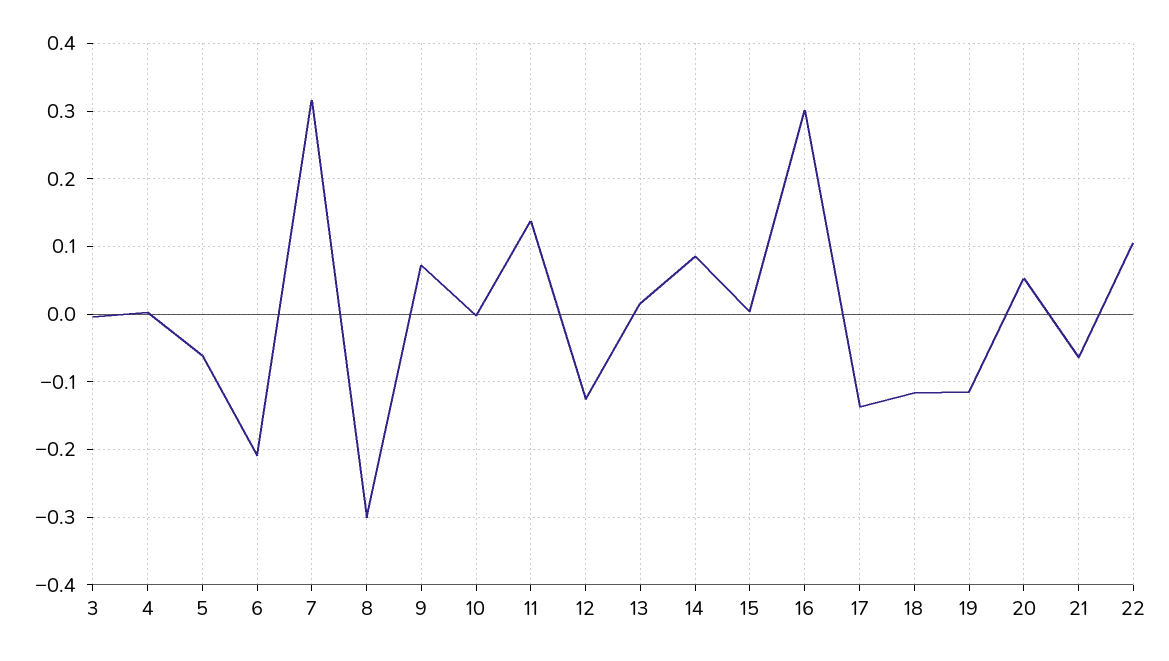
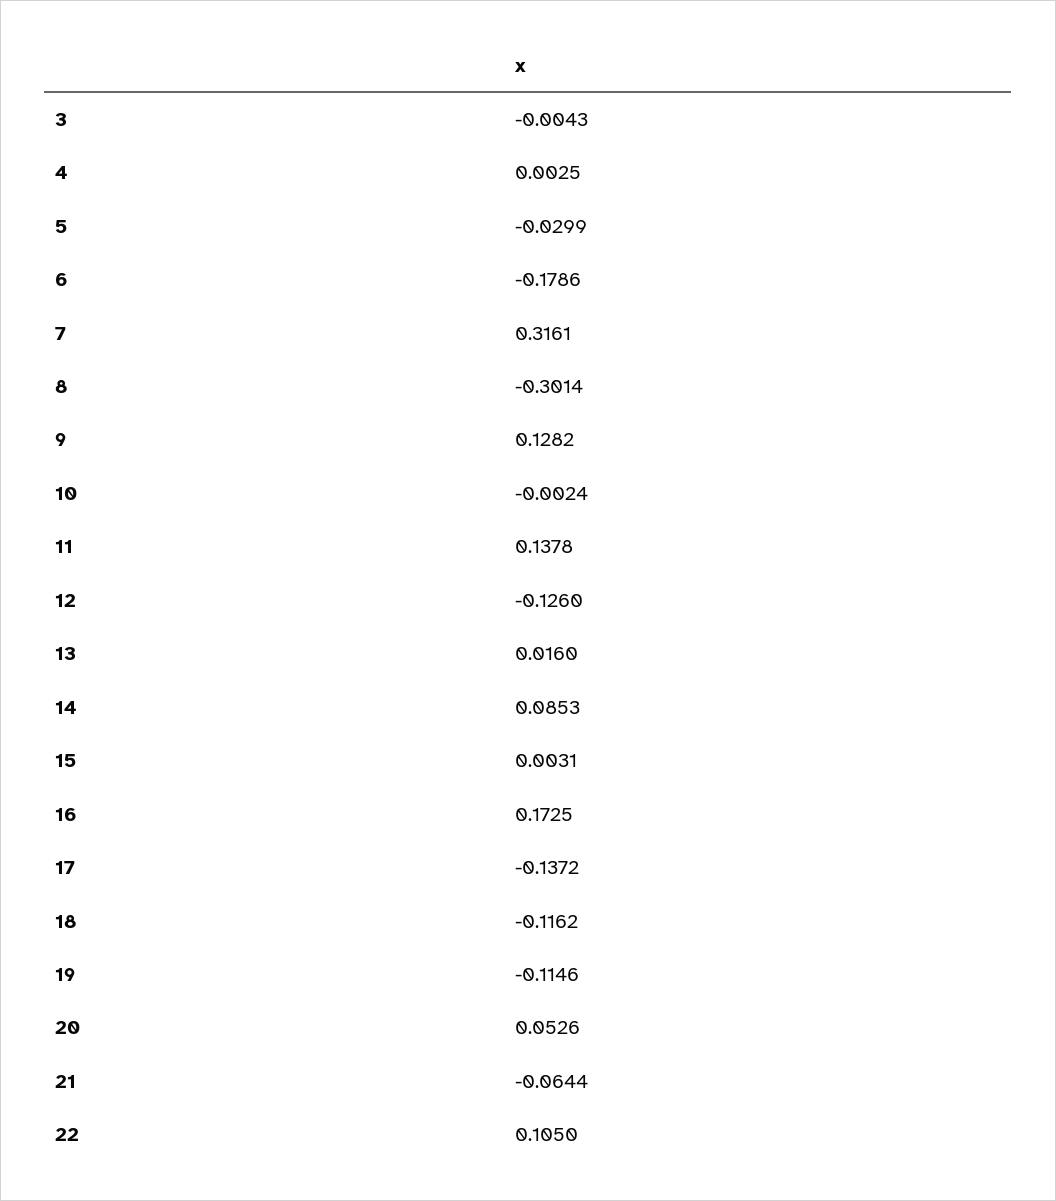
5: -0.06 -> -0.0299
6: -0.21 -> -0.1786
9: 0.07 -> 0.1282
16: 0.3 -> 0.1725

